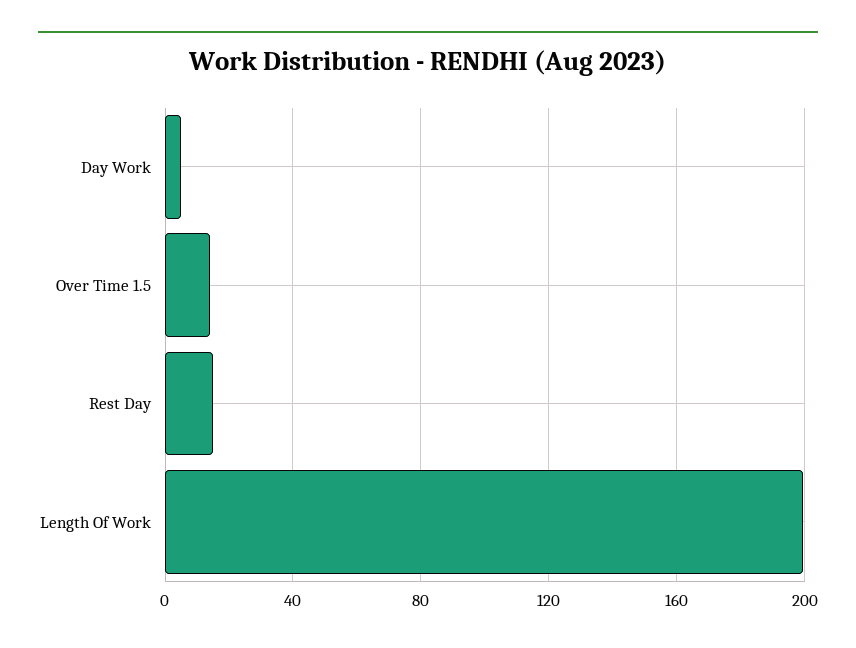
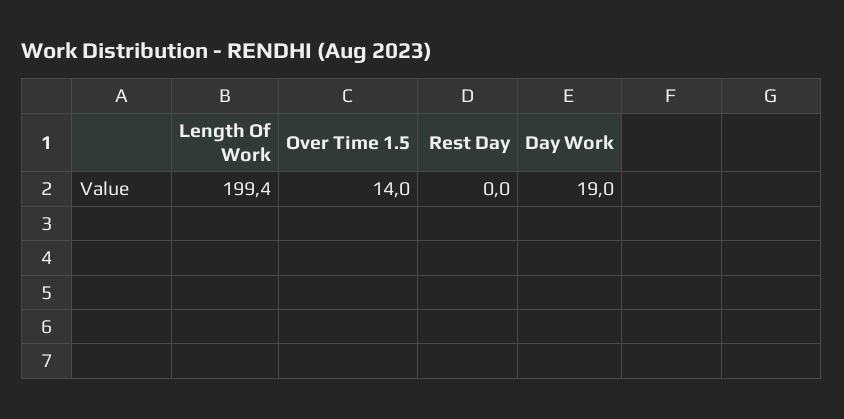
Day Work: 5 -> 19
Rest Day: 15 -> 0

